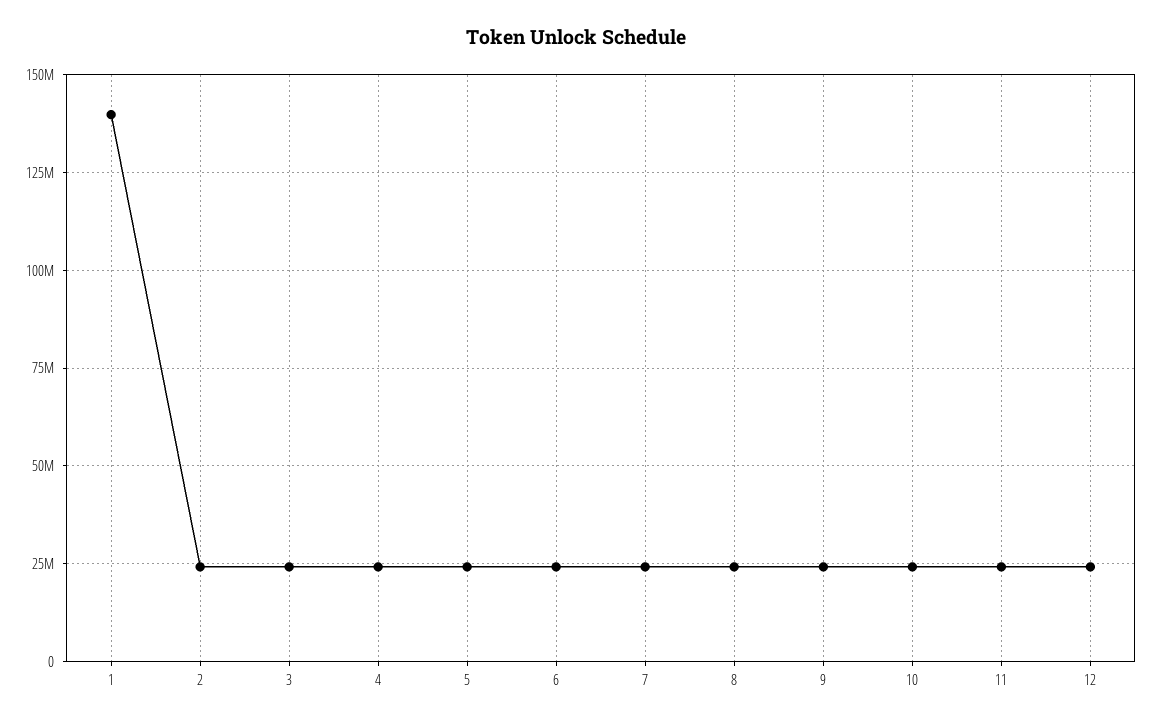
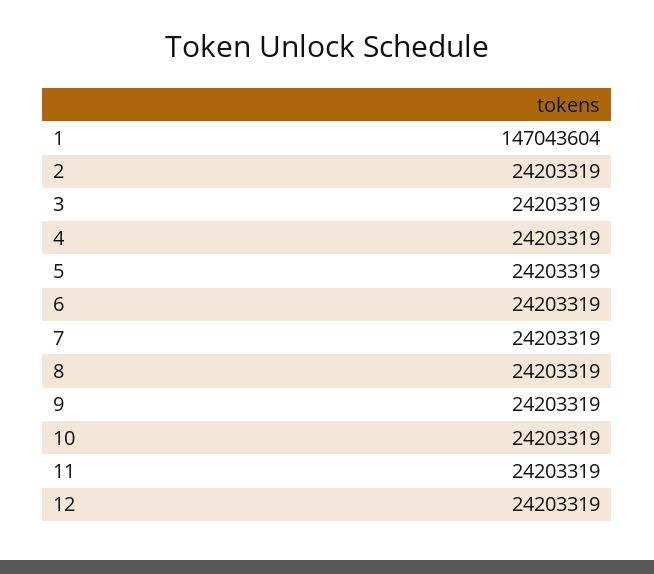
1: 140000000 -> 147043604

